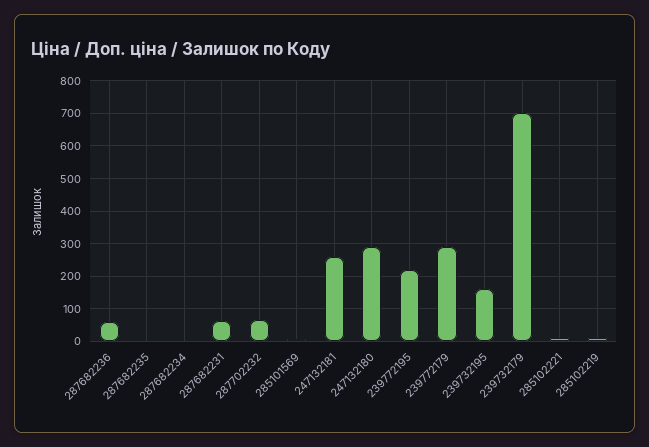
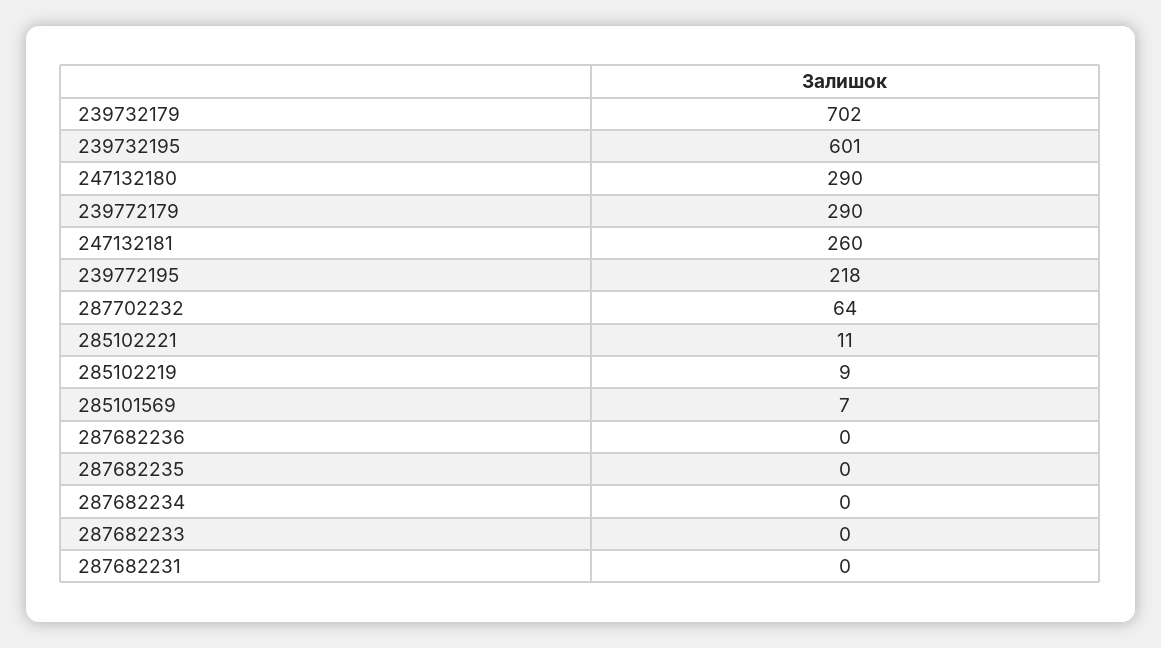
287682236: 60 -> 0
287682231: 60 -> 0
239732195: 160 -> 601
287682233: none -> 0

